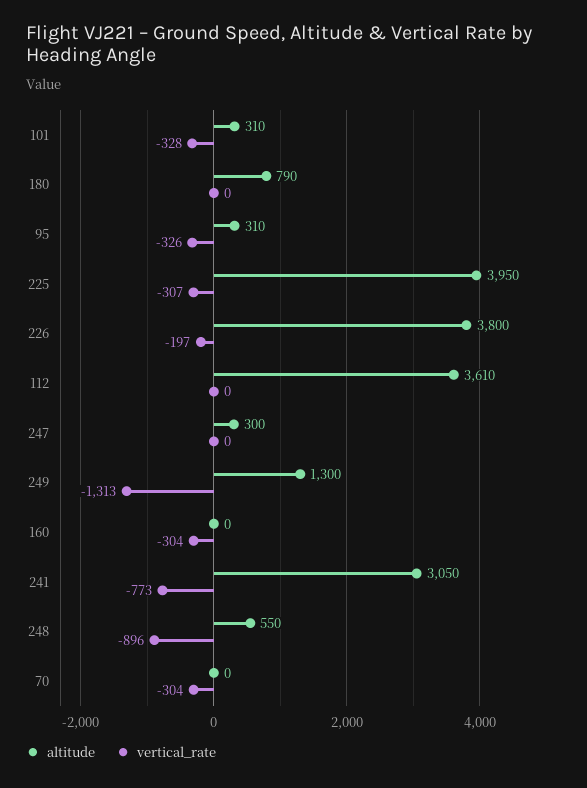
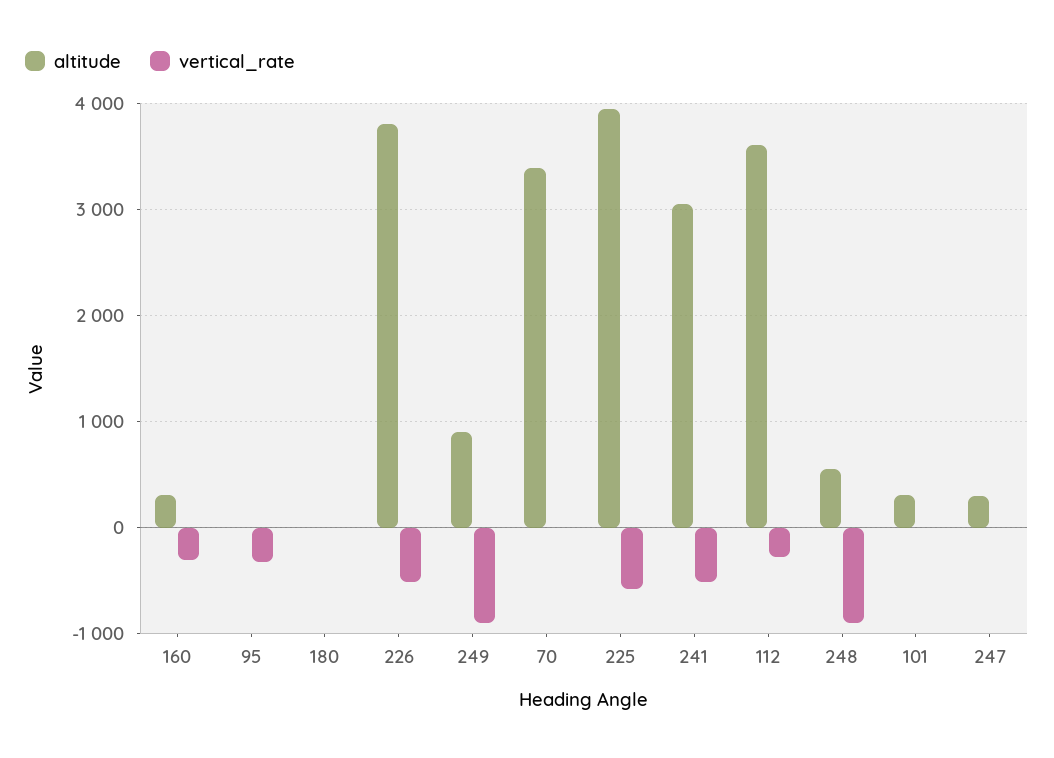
vertical_rate, 101: -328 -> 0
altitude, 180: 790 -> 0
altitude, 95: 310 -> 0
vertical_rate, 225: -307 -> -600
vertical_rate, 226: -197 -> -500
vertical_rate, 112: 0 -> -300
altitude, 249: 1300 -> 900
vertical_rate, 249: -1313 -> -900
altitude, 160: 0 -> 300
vertical_rate, 241: -773 -> -500
altitude, 70: 0 -> 3400
vertical_rate, 70: -304 -> 0

